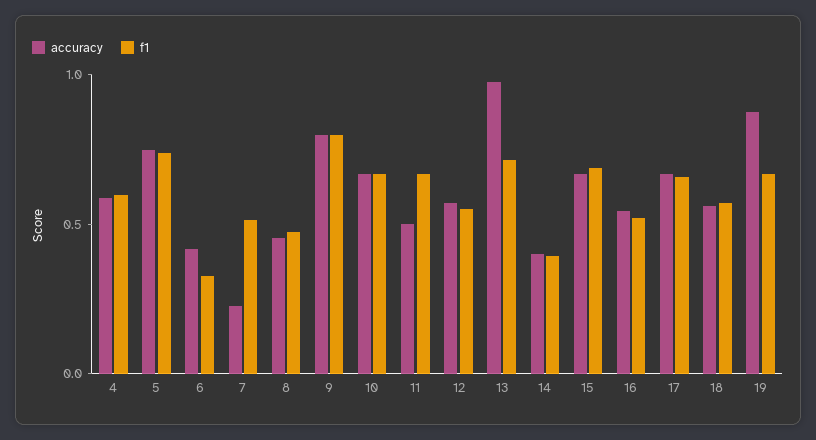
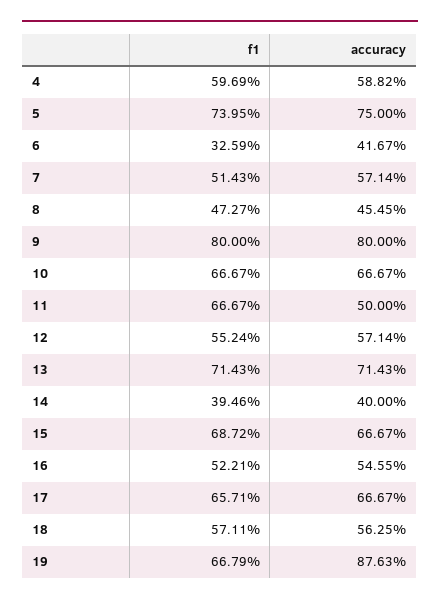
accuracy, 7: 0.2 -> 0.5714
accuracy, 13: 1 -> 0.7143

